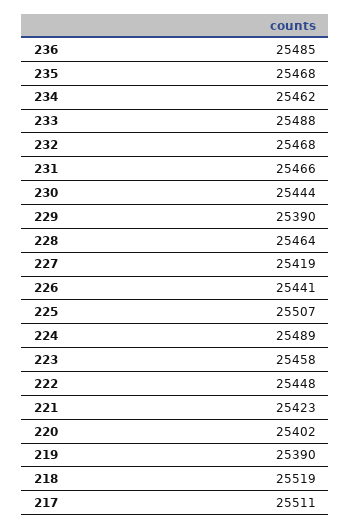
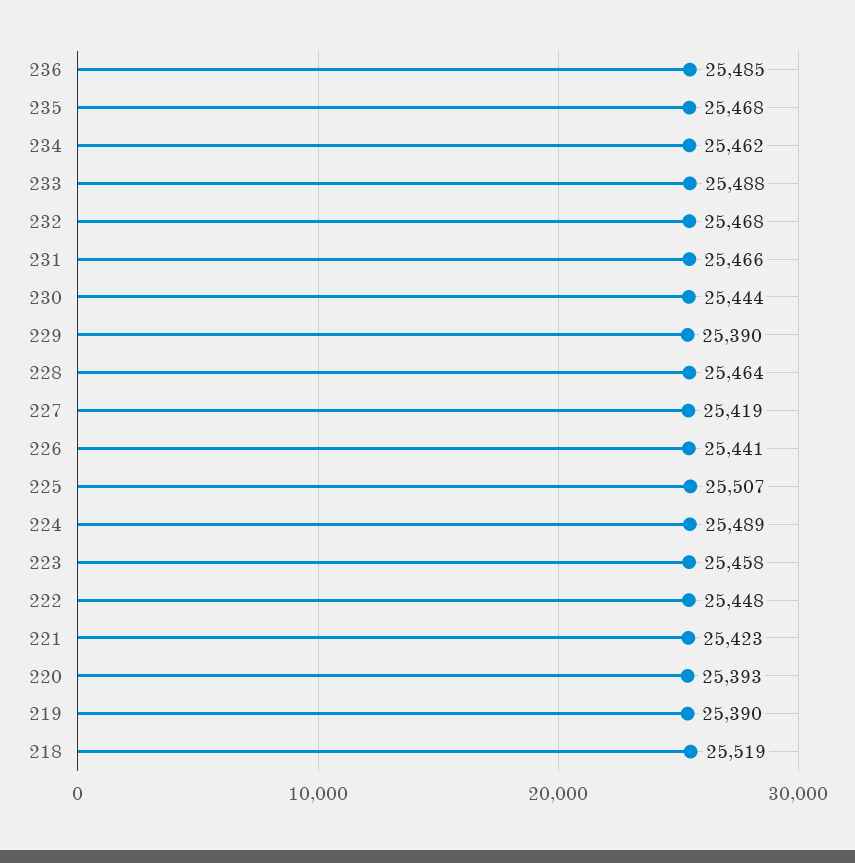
220: 25402 -> 25393
217: 25511 -> none

